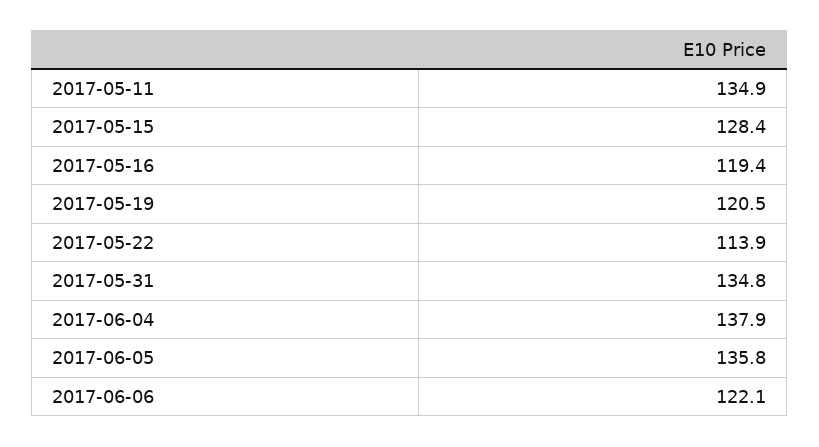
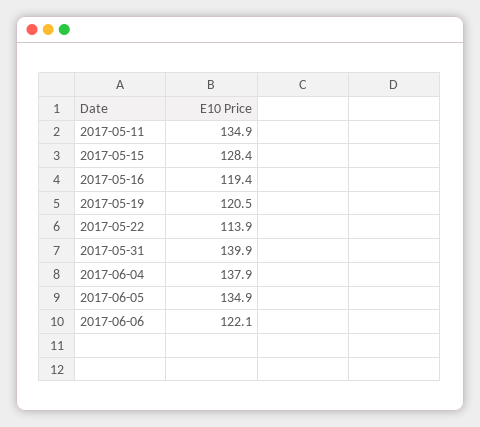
2017-05-31: 134.8 -> 139.9
2017-06-05: 135.8 -> 134.9

